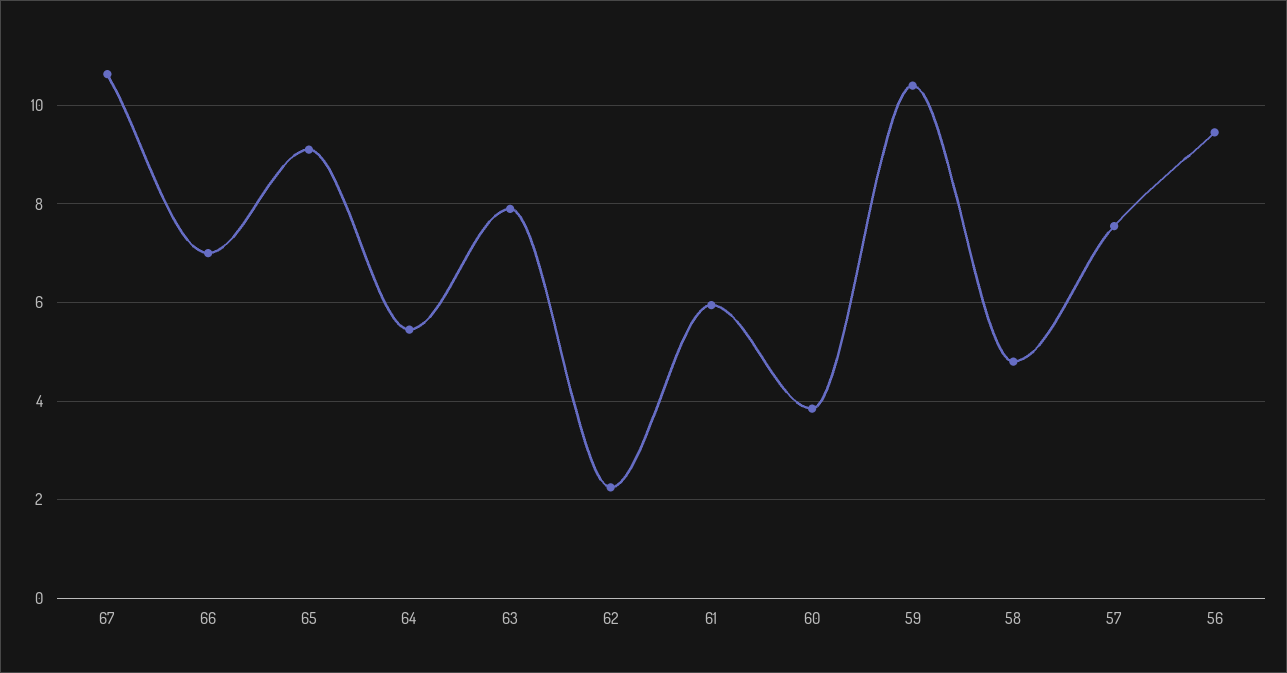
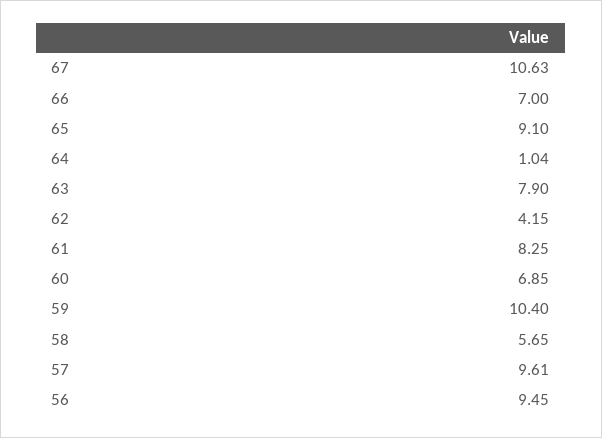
64: 5.4 -> 1.04
62: 2.2 -> 4.15
61: 6 -> 8.25
60: 3.8 -> 6.85
58: 4.8 -> 5.65
57: 7.6 -> 9.61

